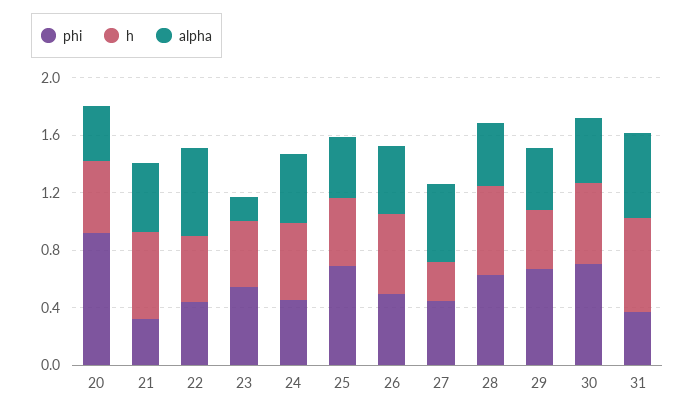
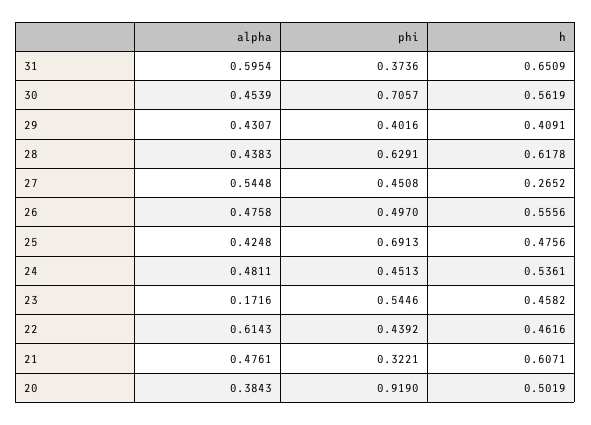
phi, 29: 0.7 -> 0.4016

